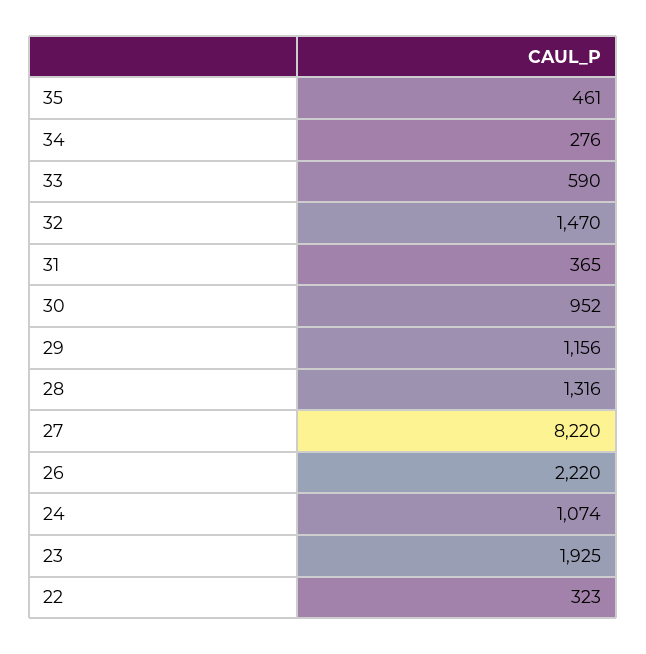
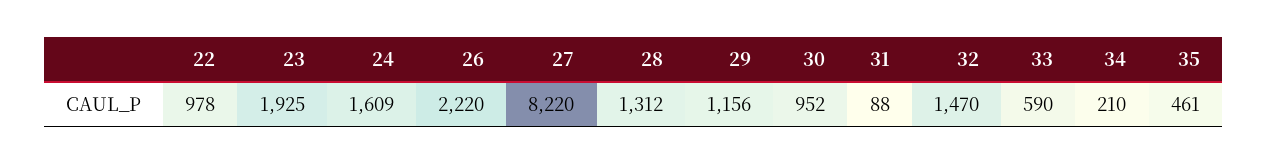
34: 276 -> 210
31: 365 -> 88
28: 1316 -> 1312
24: 1074 -> 1609
22: 323 -> 978

